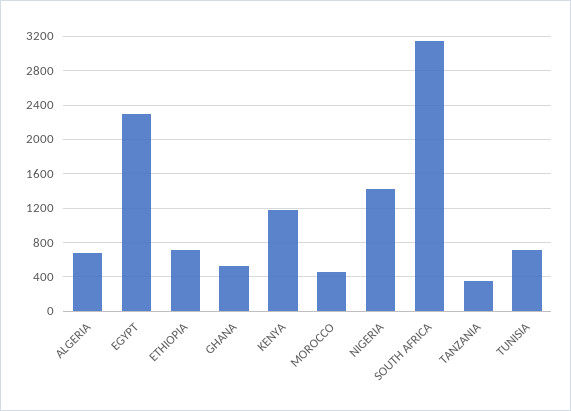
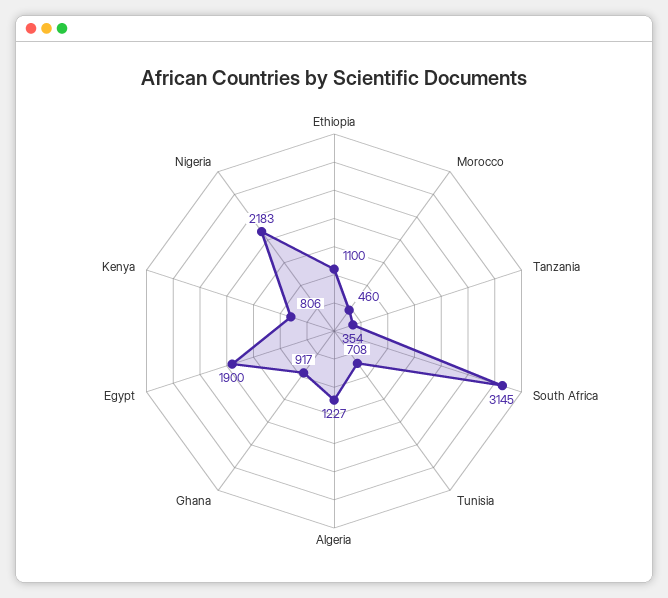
ALGERIA: 700 -> 1227
EGYPT: 2300 -> 1900
ETHIOPIA: 700 -> 1100
GHANA: 500 -> 917
KENYA: 1200 -> 806
NIGERIA: 1400 -> 2183

